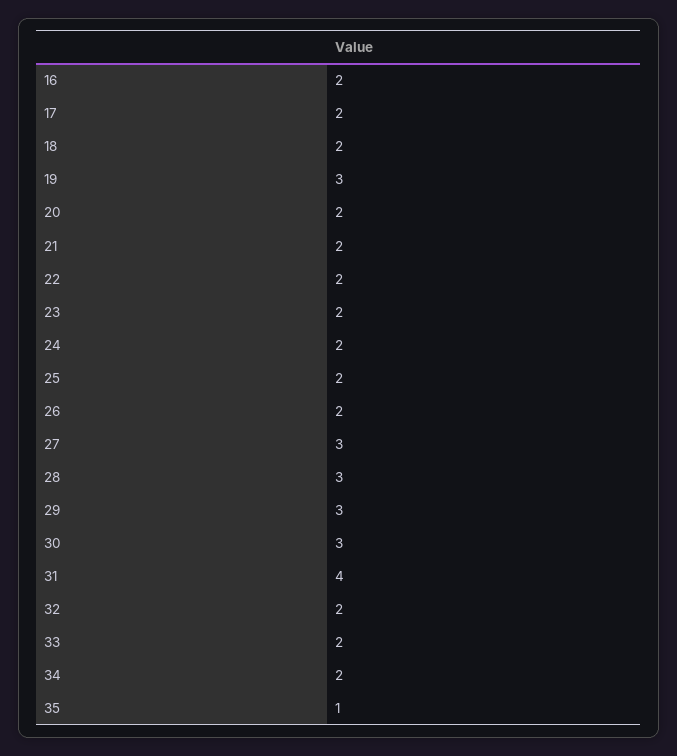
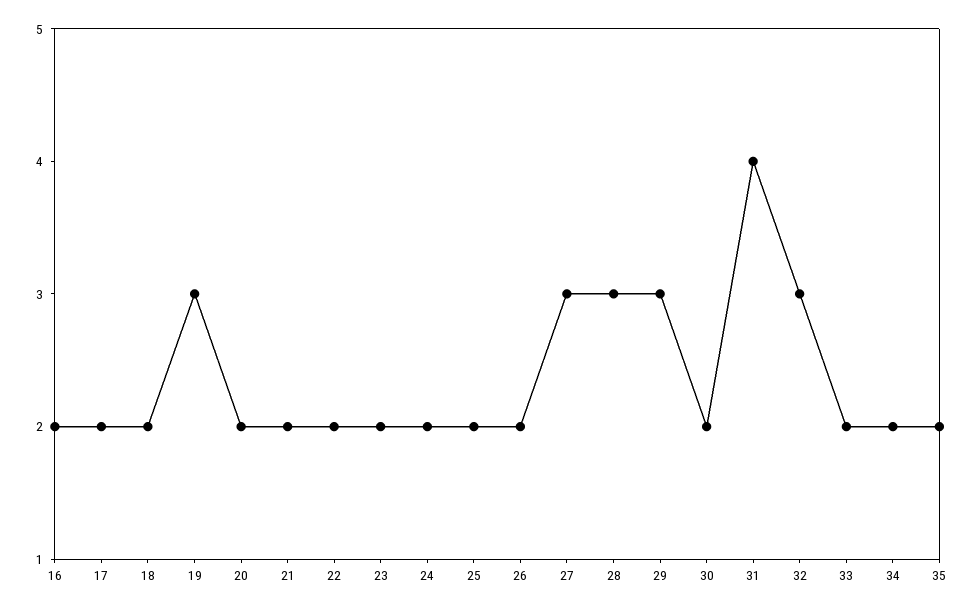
30: 3 -> 2
32: 2 -> 3
35: 1 -> 2

